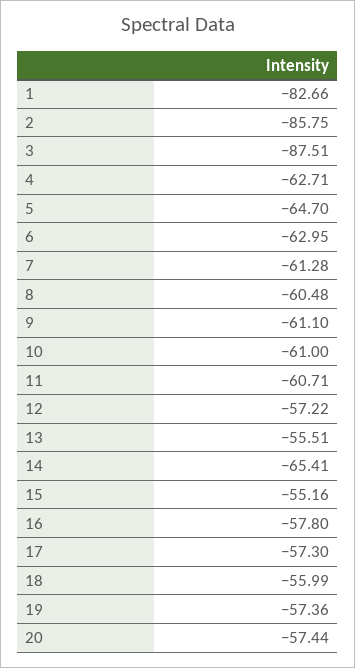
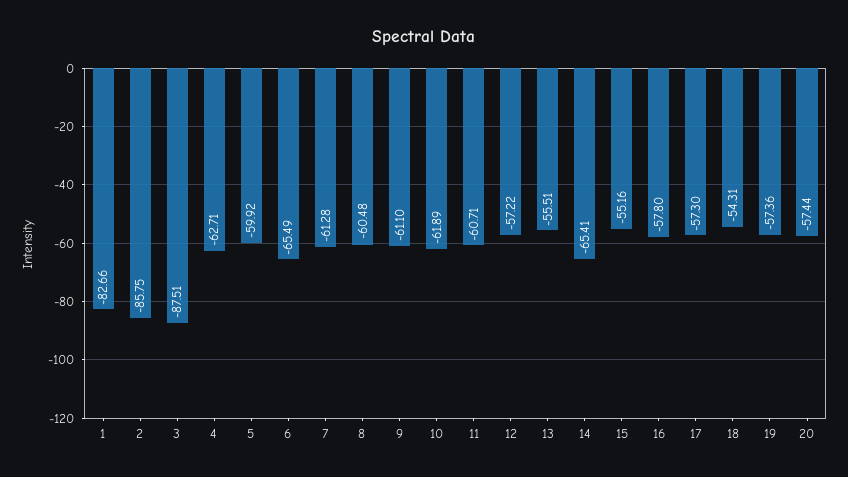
5: -64.7 -> -59.92
6: -62.95 -> -65.49
10: -61 -> -61.89
18: -55.99 -> -54.31

